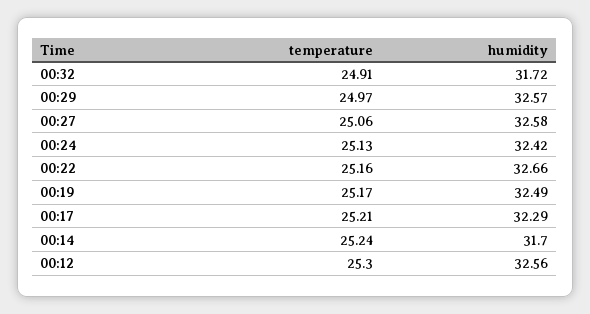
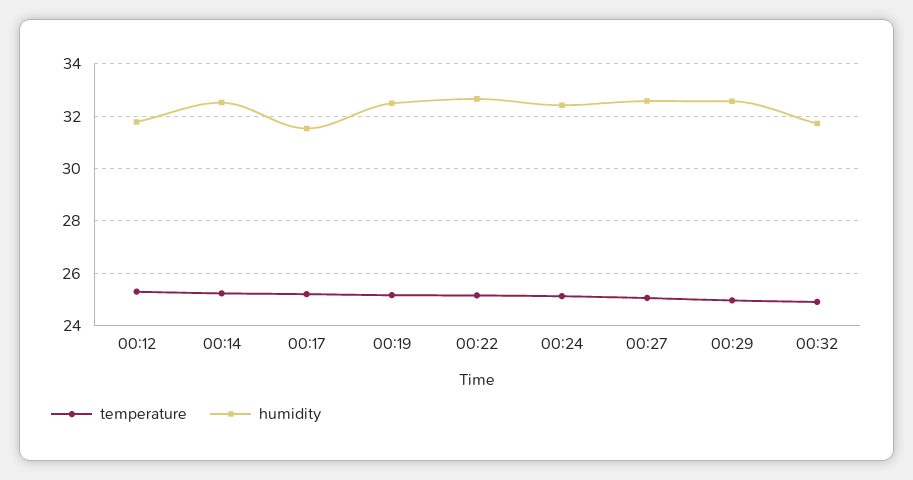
humidity, 00:17: 32.29 -> 31.5
humidity, 00:14: 31.7 -> 32.5
humidity, 00:12: 32.56 -> 31.75

